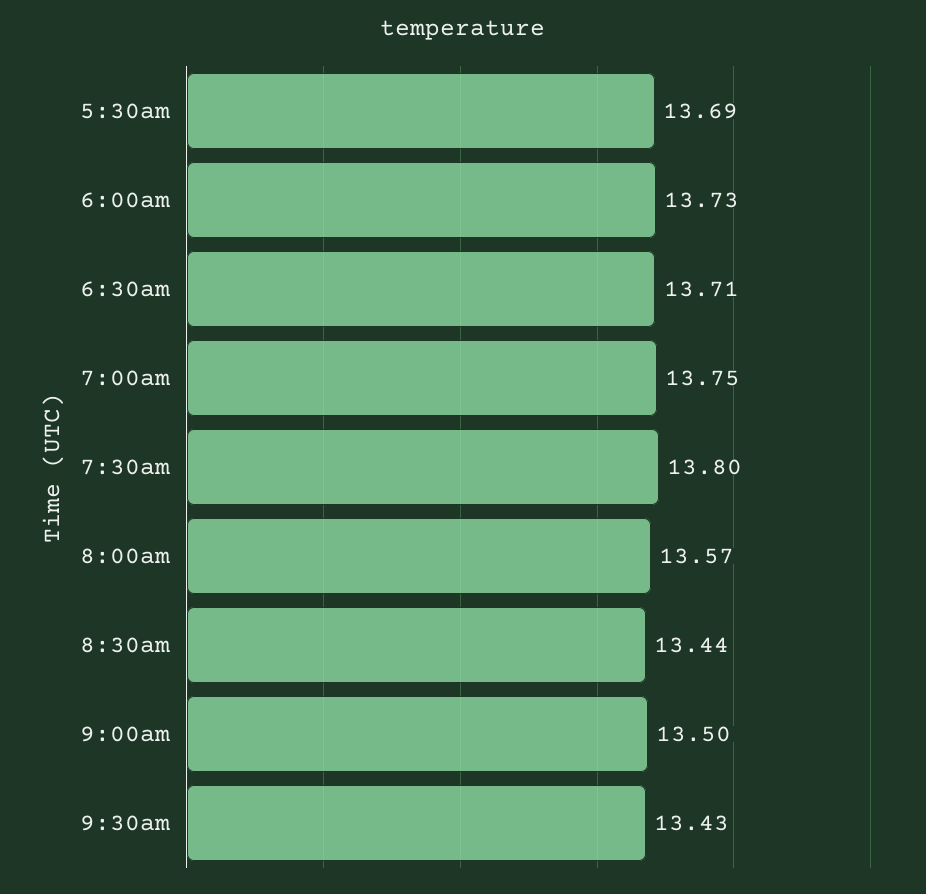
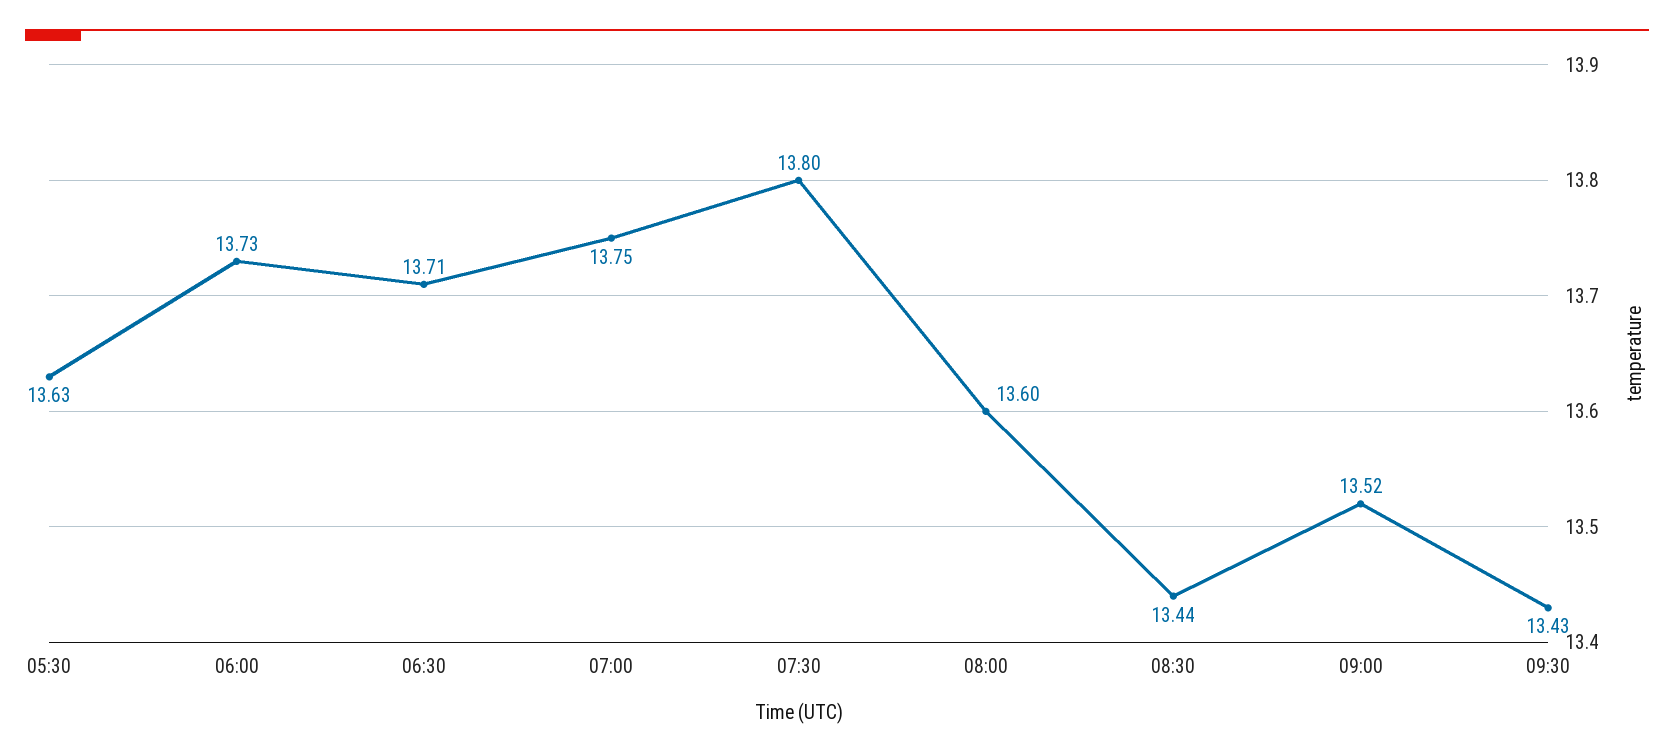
5:30am: 13.69 -> 13.63
8:00am: 13.57 -> 13.6
9:00am: 13.5 -> 13.52

